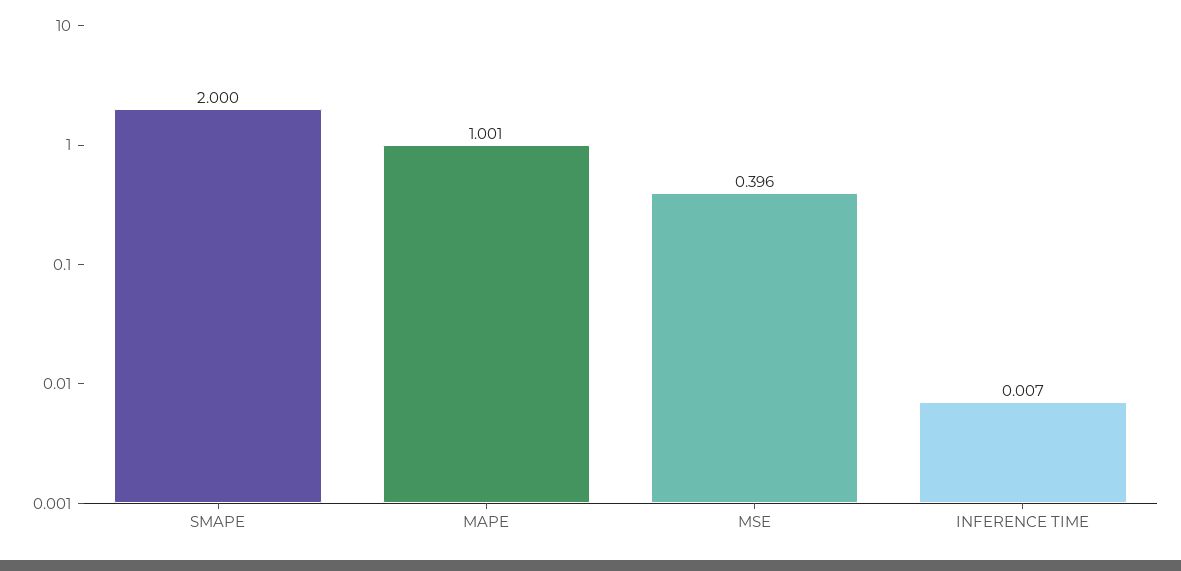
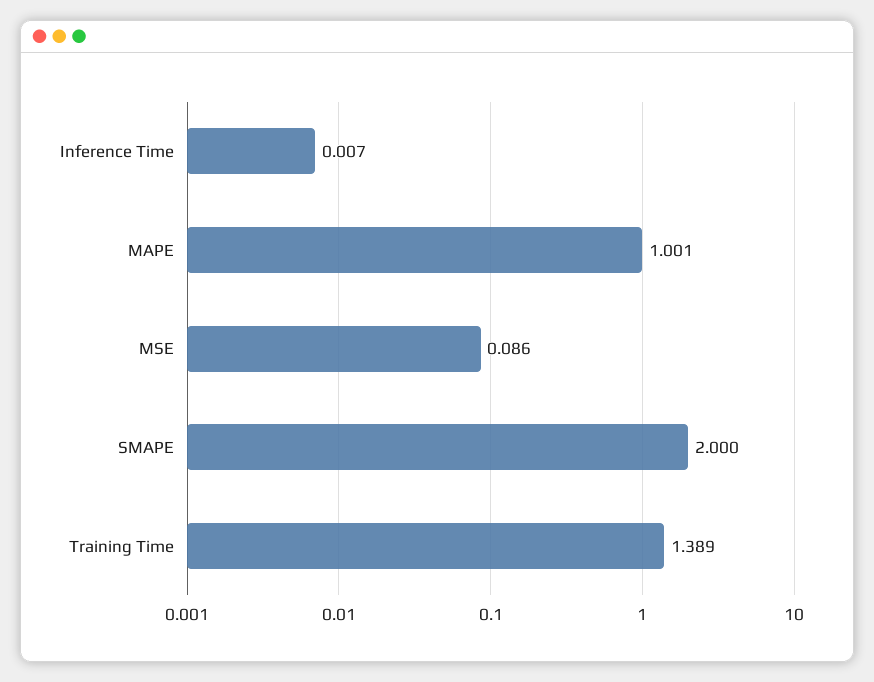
MSE: 0.396 -> 0.086
Training Time: none -> 1.389

